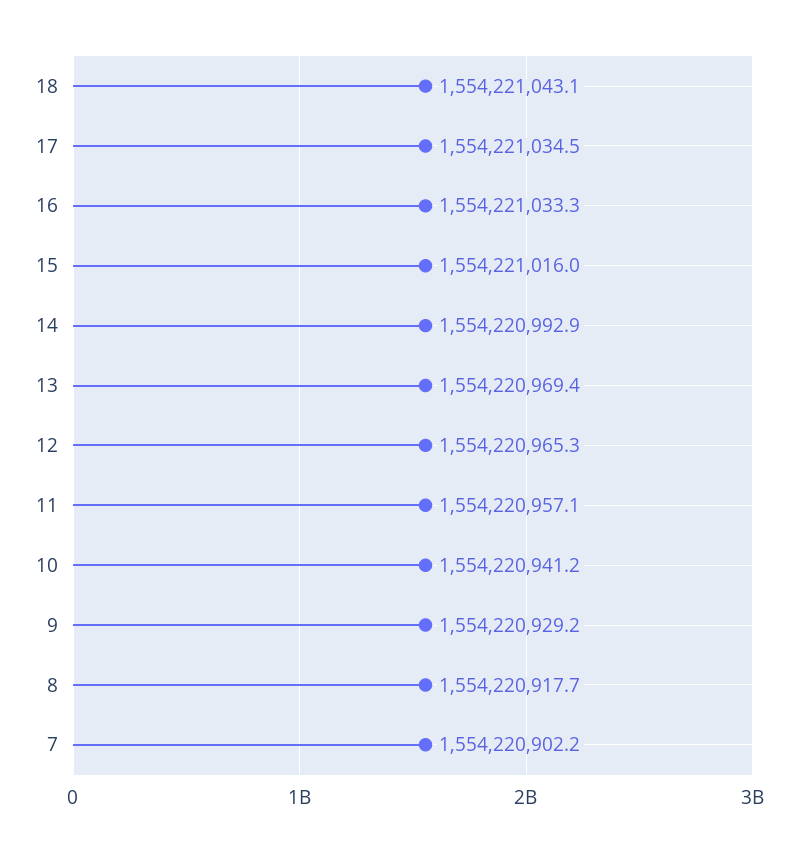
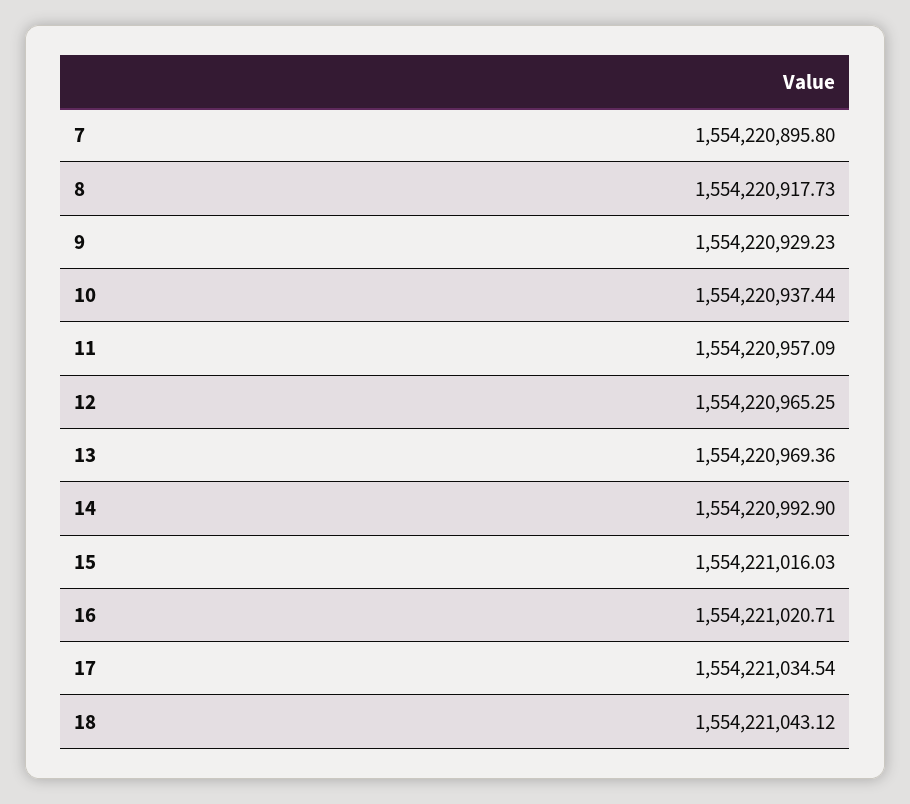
16: 1554221033.3 -> 1554221020.71
10: 1554220941.2 -> 1554220937.44
7: 1554220902.2 -> 1554220895.8

